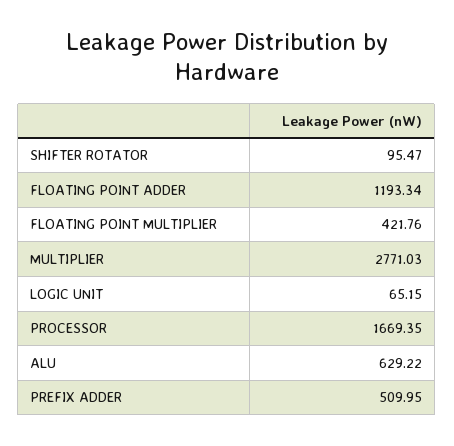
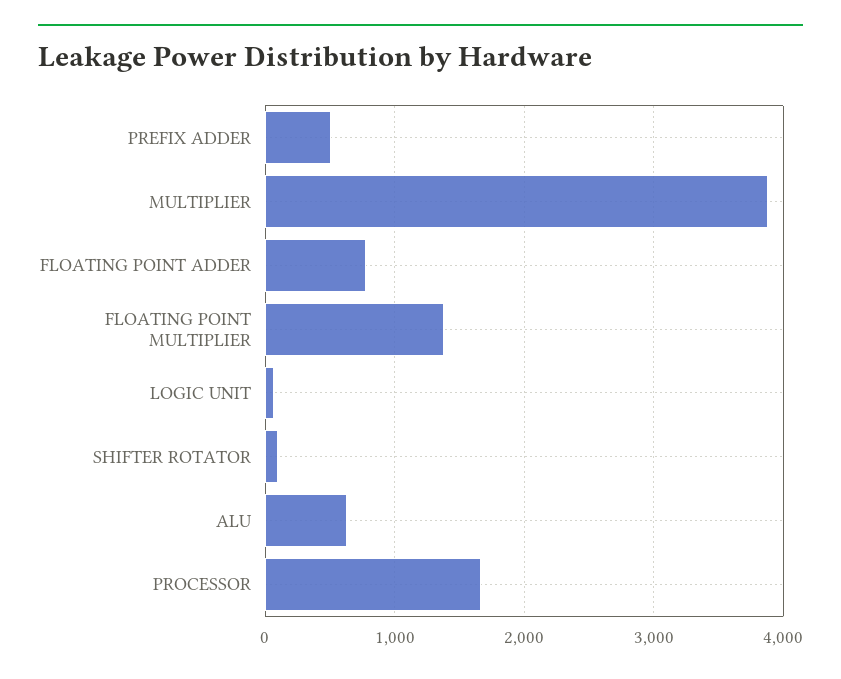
FLOATING POINT ADDER: 1193.34 -> 800
FLOATING POINT MULTIPLIER: 421.76 -> 1400
MULTIPLIER: 2771.03 -> 3900

